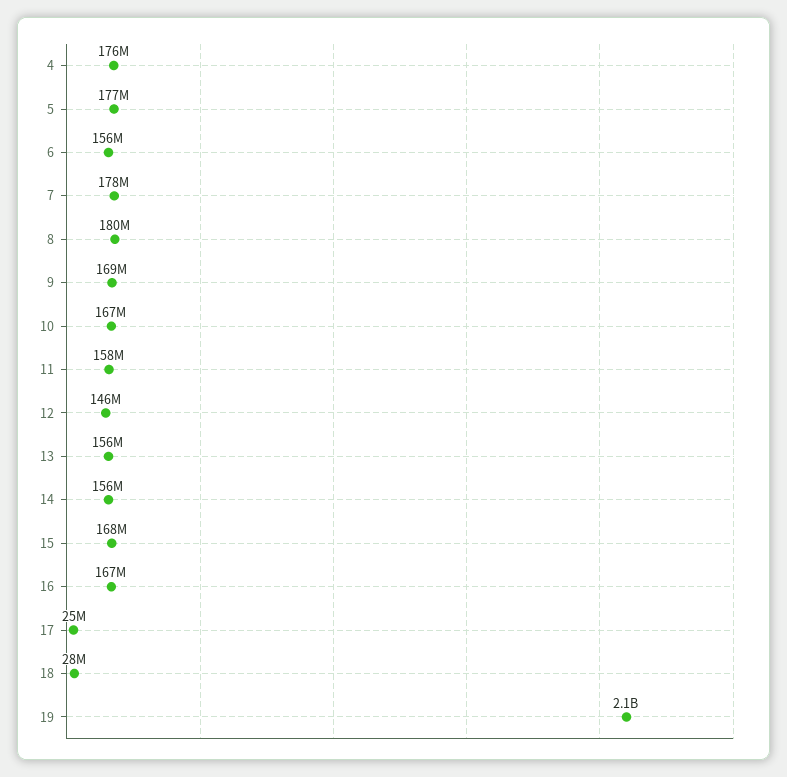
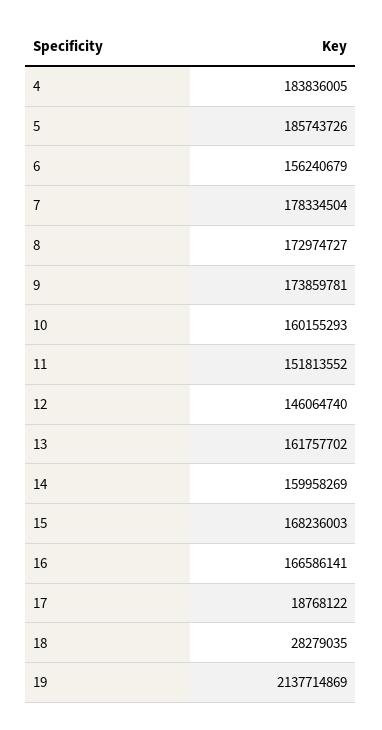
4: 176000000 -> 183836005
5: 177000000 -> 185743726
8: 180000000 -> 172974727
9: 169000000 -> 173859781
10: 167000000 -> 160155293
11: 158000000 -> 151813552
13: 156000000 -> 161757702
14: 156000000 -> 159958269
17: 25000000 -> 18768122

